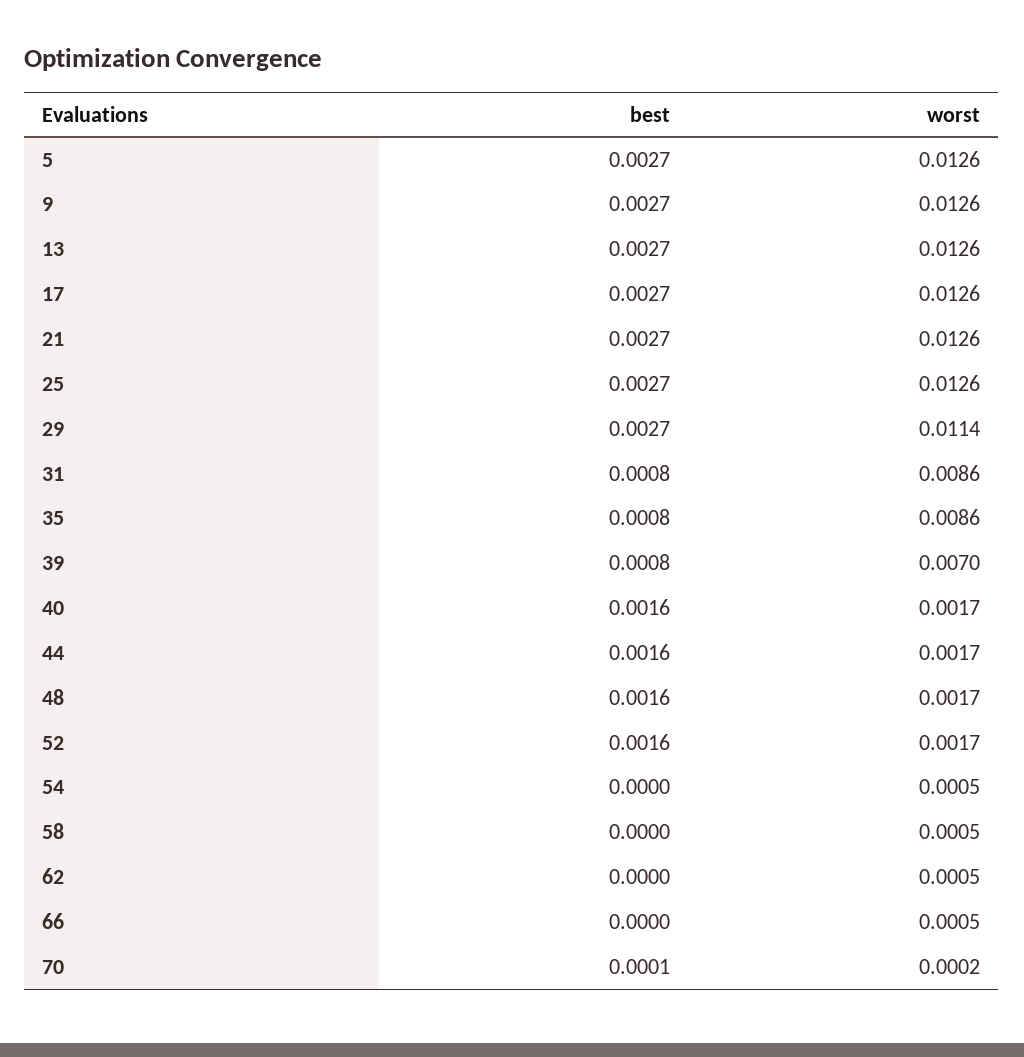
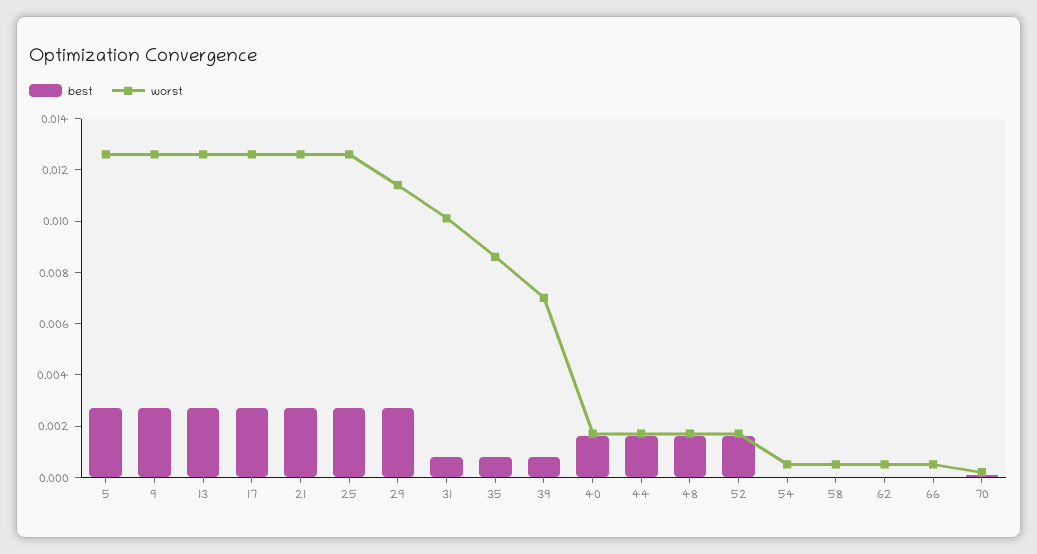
worst, 31: 0.0086 -> 0.01

